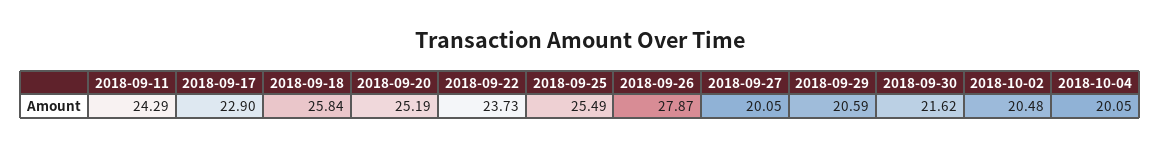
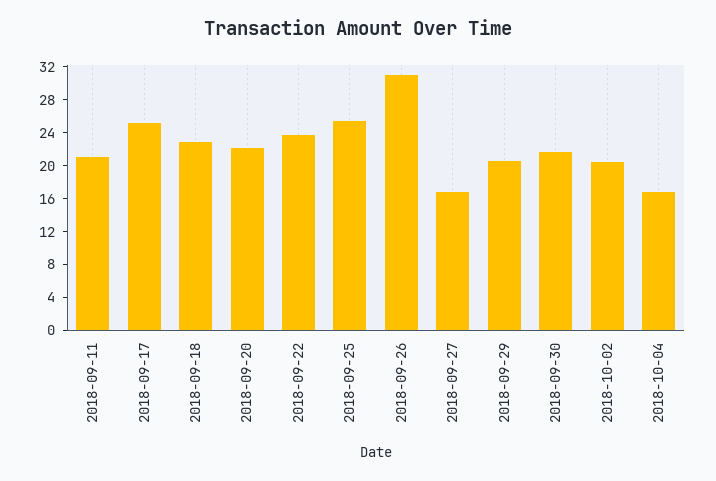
2018-09-11: 24.29 -> 21
2018-09-17: 22.9 -> 25
2018-09-18: 25.84 -> 23
2018-09-20: 25.19 -> 22
2018-09-26: 27.87 -> 31
2018-09-27: 20.05 -> 17
2018-10-04: 20.05 -> 17

